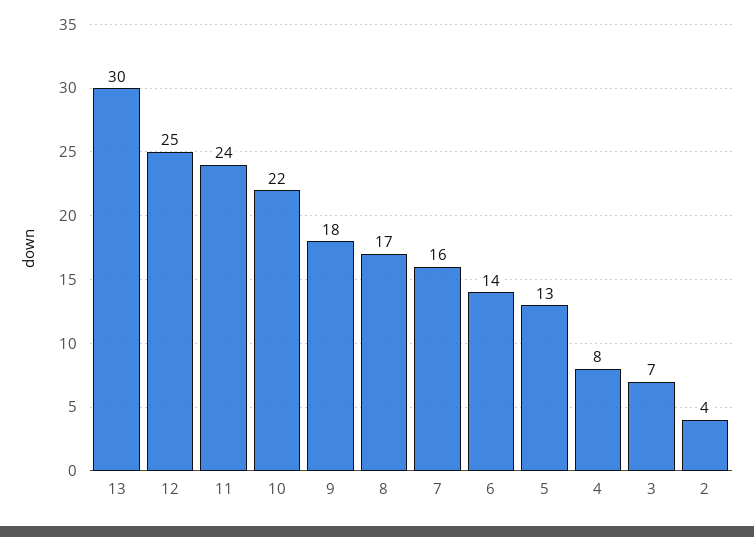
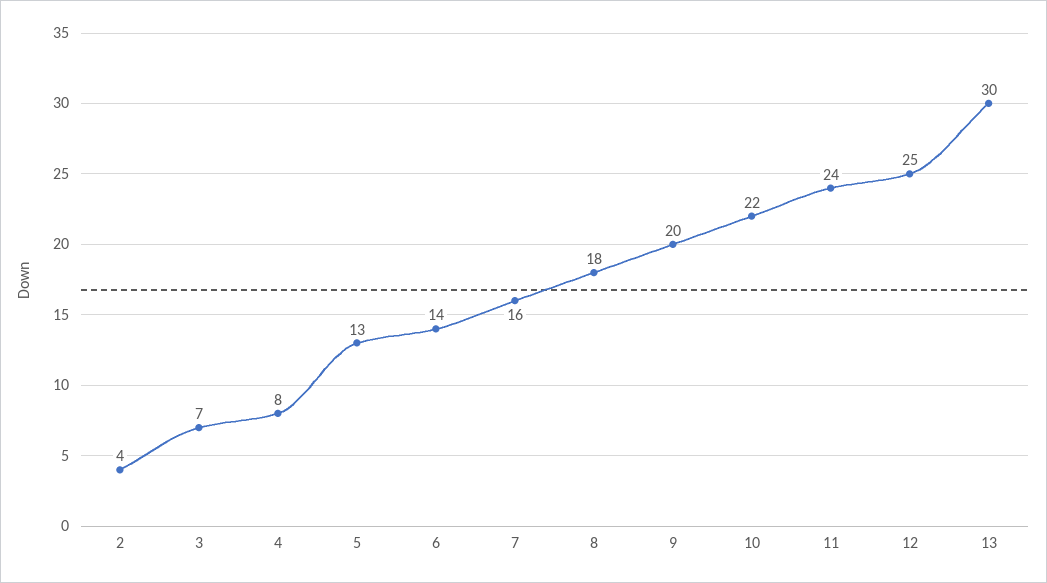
9: 18 -> 20
8: 17 -> 18

